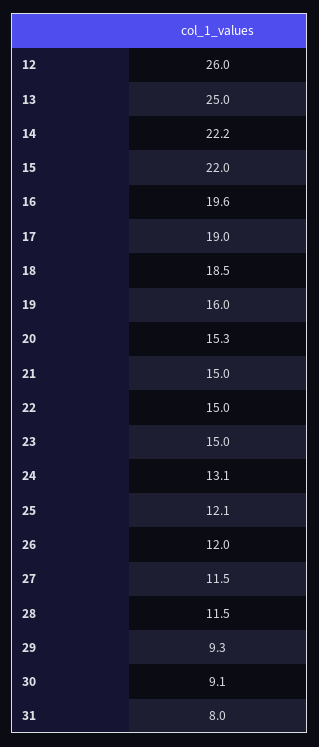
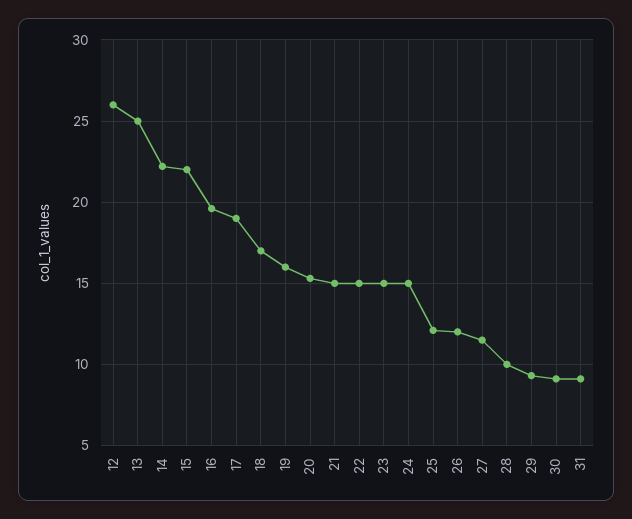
18: 18.5 -> 17
24: 13.1 -> 15
28: 11.5 -> 10
31: 8 -> 9

